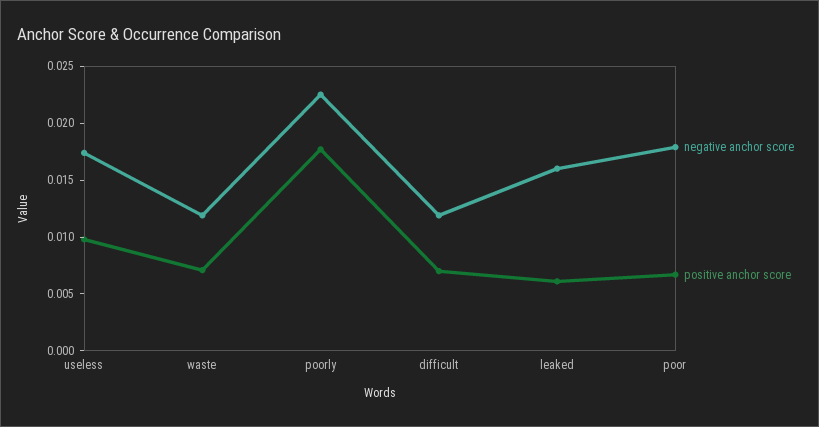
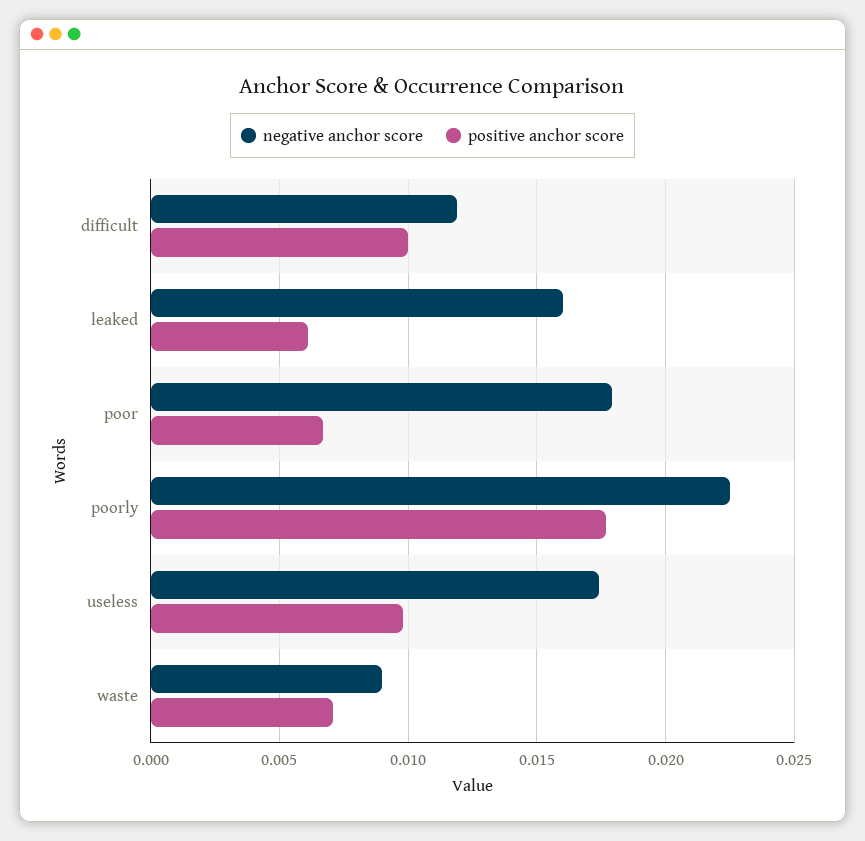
negative anchor score, waste: 0.012 -> 0.009
positive anchor score, difficult: 0.007 -> 0.01

